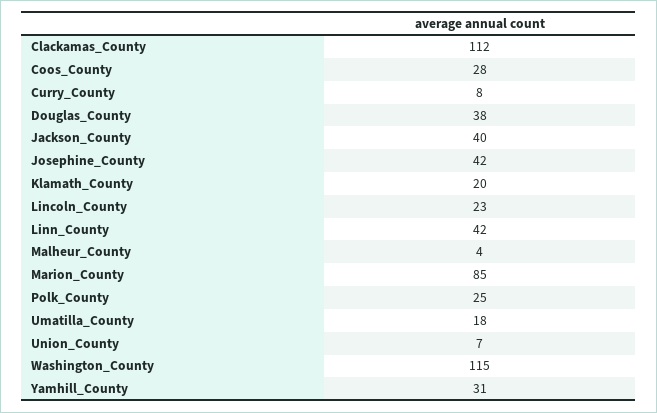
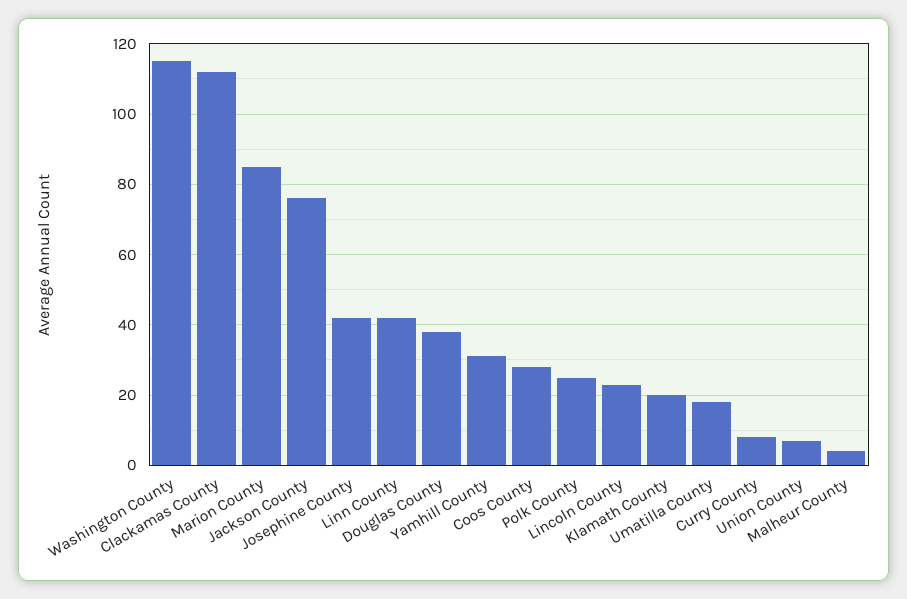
Jackson_County: 40 -> 75

